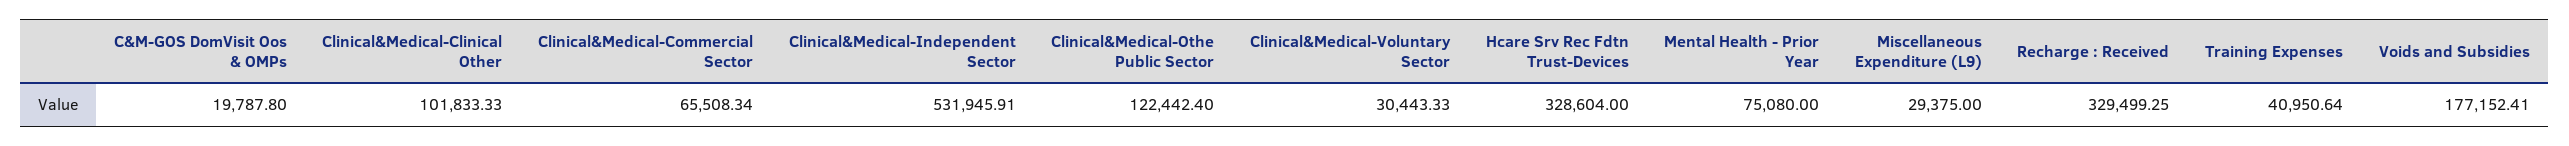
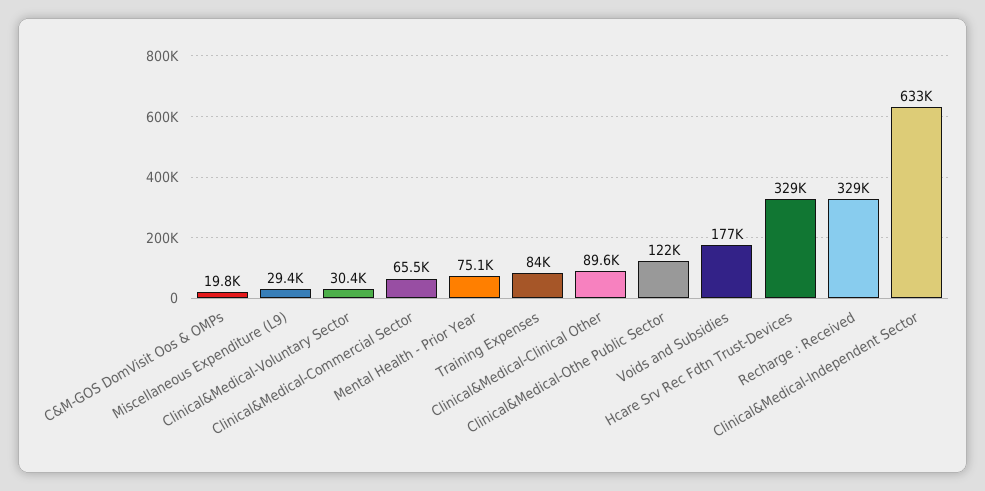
Clinical&Medical-Clinical Other: 101833.33 -> 89600
Clinical&Medical-Independent Sector: 531945.91 -> 633000
Training Expenses: 40950.64 -> 84000

